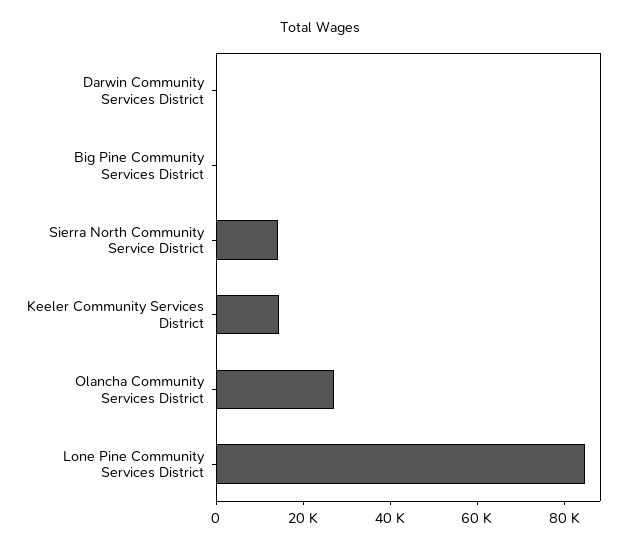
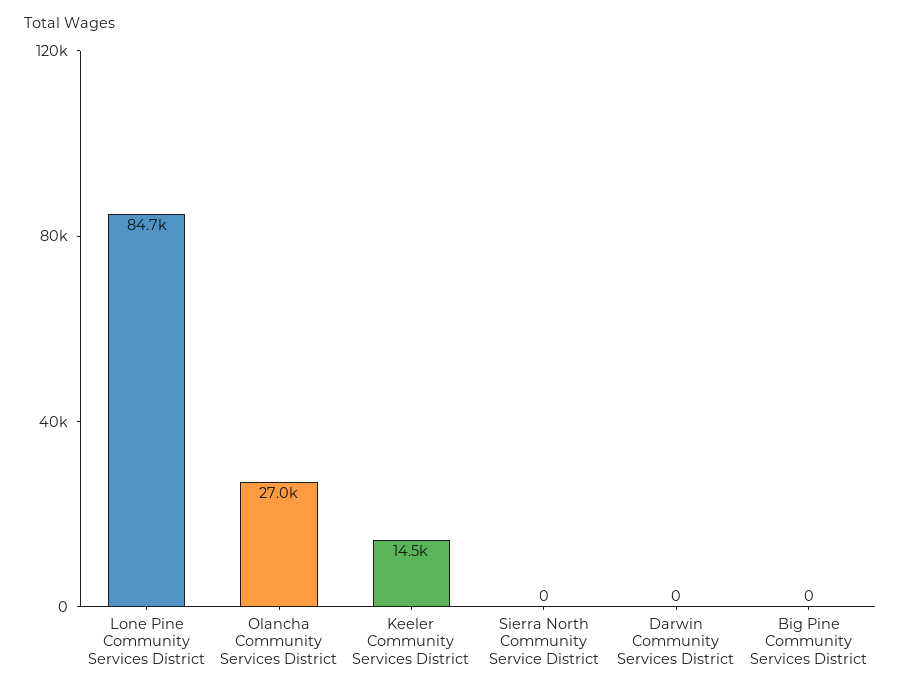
Sierra North Community Service District: 15000 -> 0

